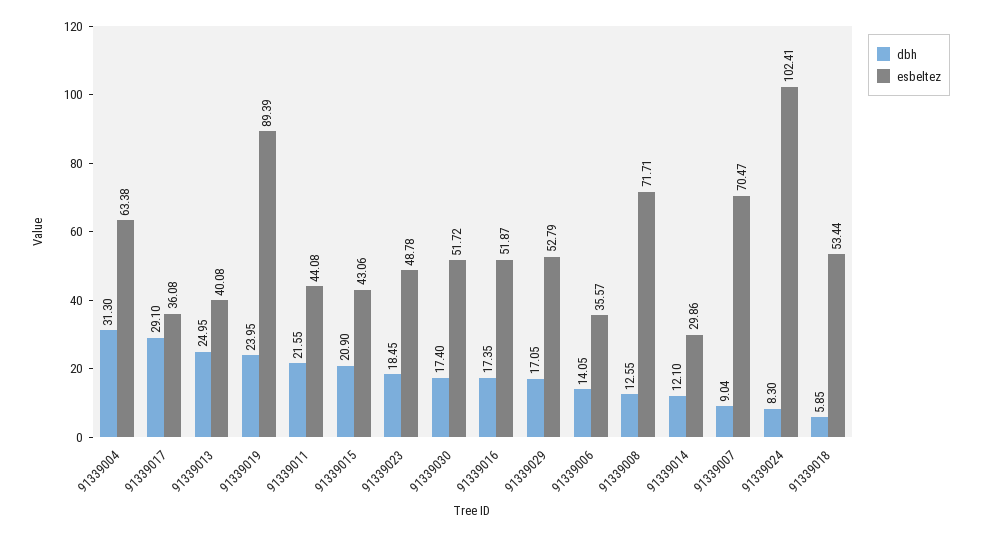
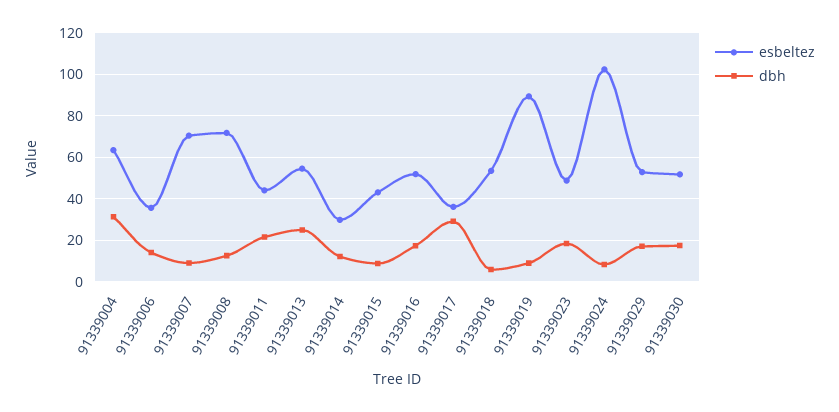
esbeltez, 91339013: 40.08 -> 55
dbh, 91339019: 23.95 -> 10
dbh, 91339015: 20.9 -> 10

